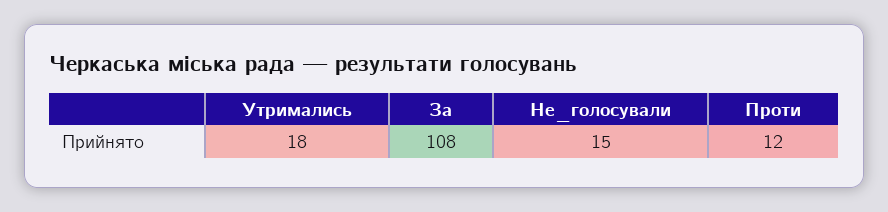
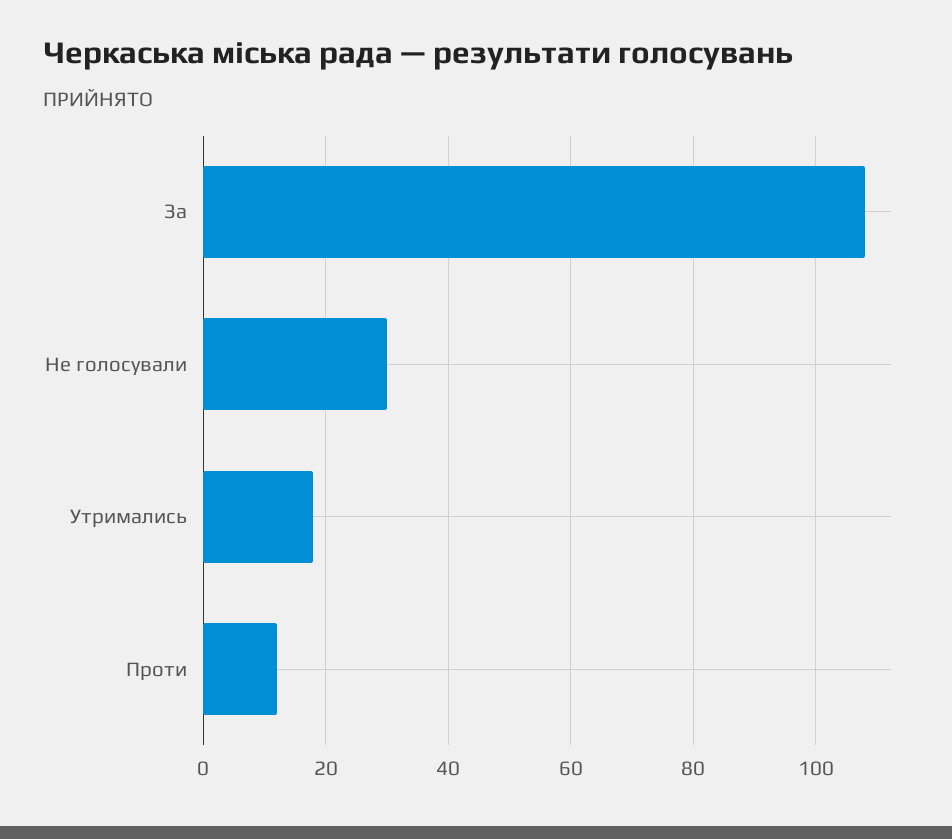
Не_голосували: 15 -> 30

